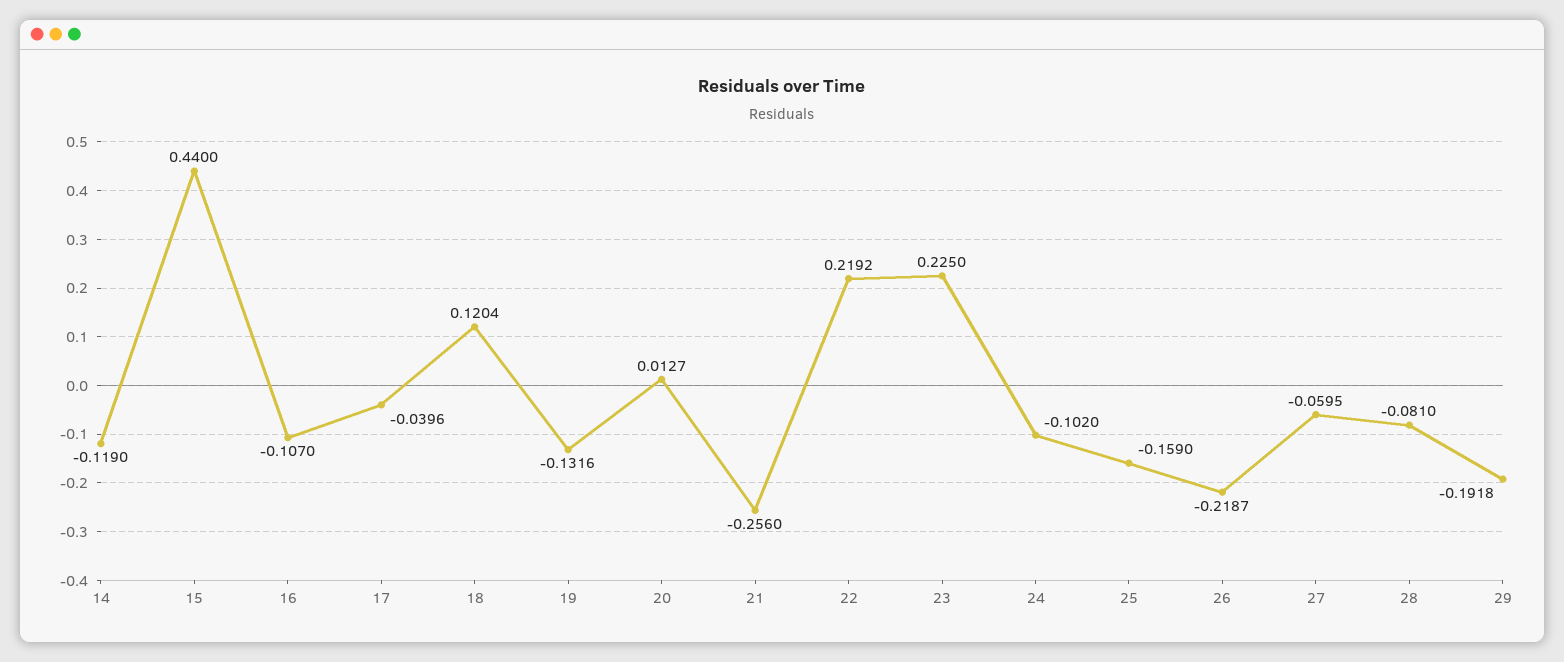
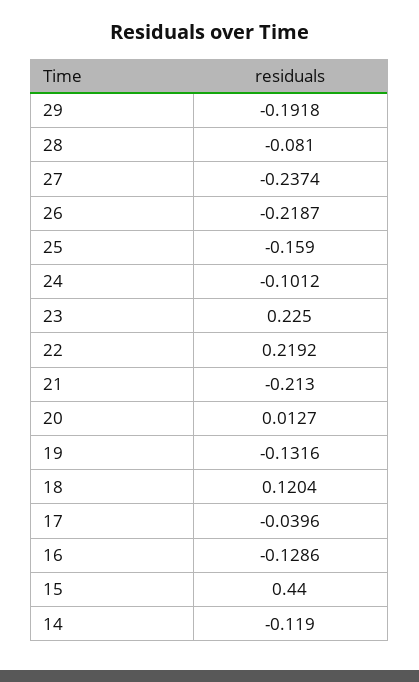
16: -0.107 -> -0.1286
21: -0.256 -> -0.213
24: -0.102 -> -0.1012
27: -0.0595 -> -0.2374

